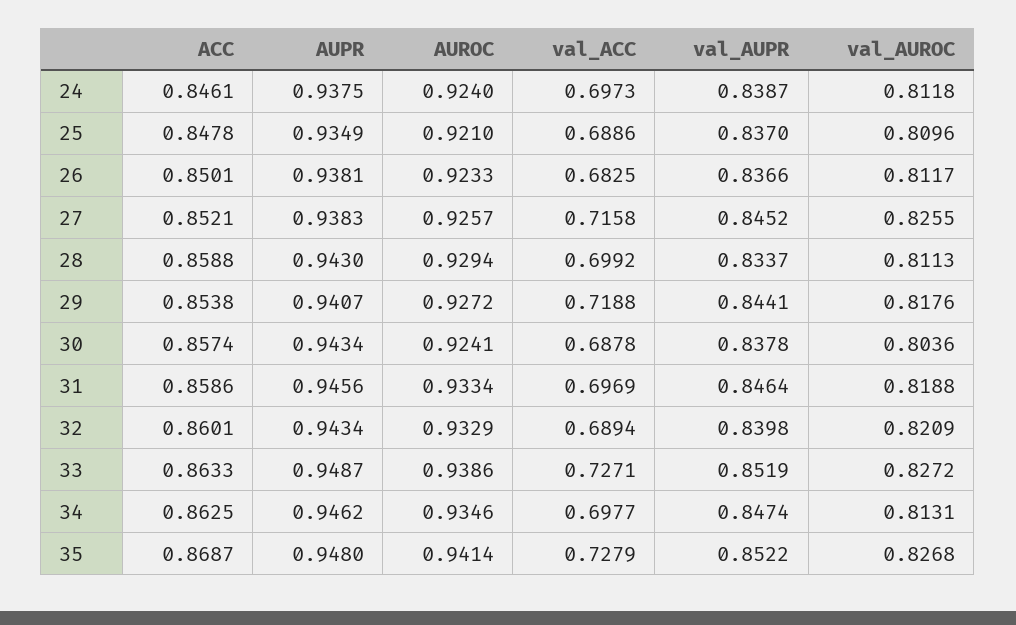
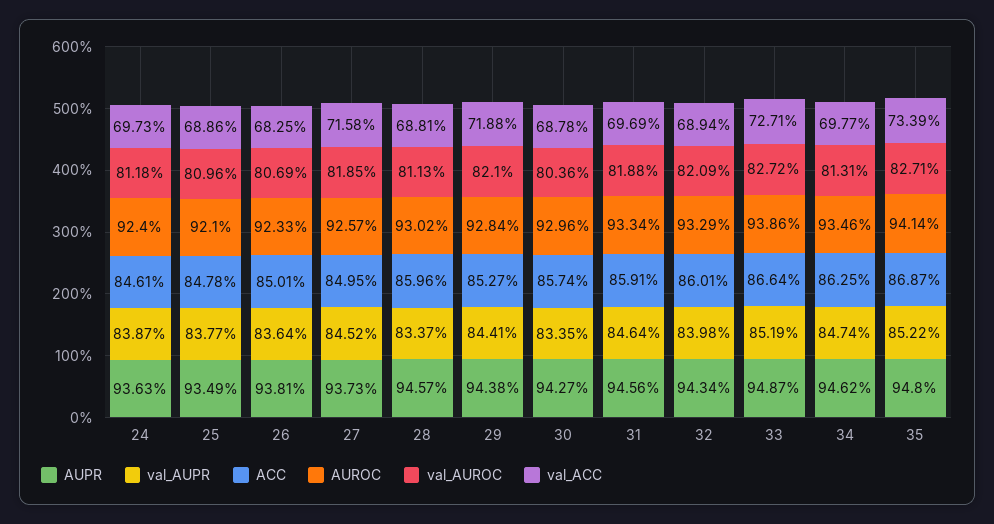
AUPR, 24: 0.9375 -> 0.9363
val_AUPR, 25: 0.837 -> 0.8377
val_AUPR, 26: 0.8366 -> 0.8364
val_AUROC, 26: 0.8117 -> 0.8069
ACC, 27: 0.8521 -> 0.8495
AUPR, 27: 0.9383 -> 0.9373
val_AUROC, 27: 0.8255 -> 0.8185
ACC, 28: 0.8588 -> 0.8596
AUPR, 28: 0.943 -> 0.9457
AUROC, 28: 0.9294 -> 0.9302
val_ACC, 28: 0.6992 -> 0.6881
ACC, 29: 0.8538 -> 0.8527
AUPR, 29: 0.9407 -> 0.9438
AUROC, 29: 0.9272 -> 0.9284
val_AUROC, 29: 0.8176 -> 0.821
AUPR, 30: 0.9434 -> 0.9427
AUROC, 30: 0.9241 -> 0.9296
val_AUPR, 30: 0.8378 -> 0.8335
ACC, 31: 0.8586 -> 0.8591
ACC, 33: 0.8633 -> 0.8664
val_ACC, 35: 0.7279 -> 0.7339
val_AUROC, 35: 0.8268 -> 0.8271

